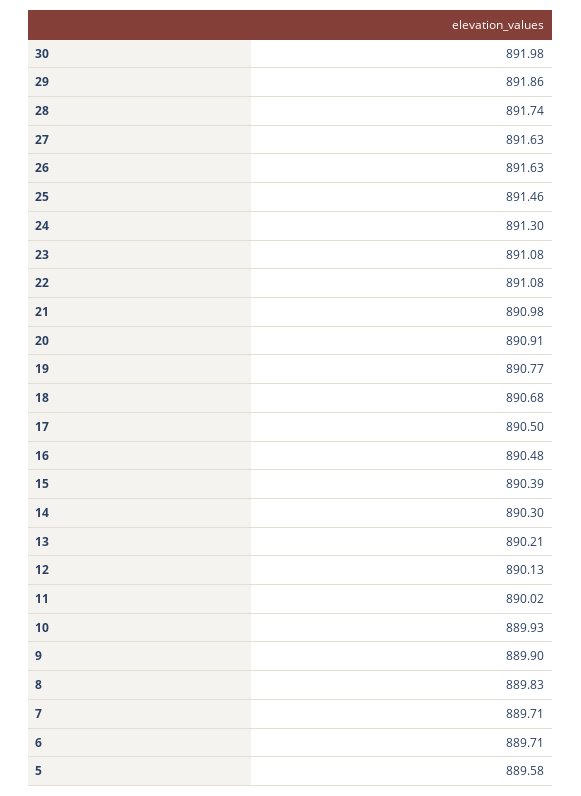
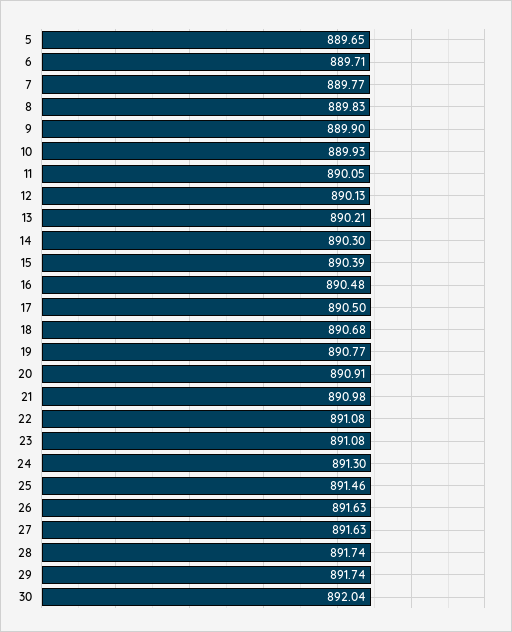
30: 891.98 -> 892.04
29: 891.86 -> 891.74
11: 890.02 -> 890.05
7: 889.71 -> 889.77
5: 889.58 -> 889.65

